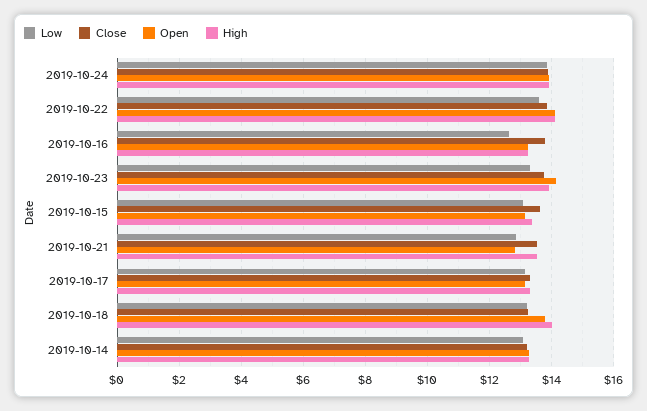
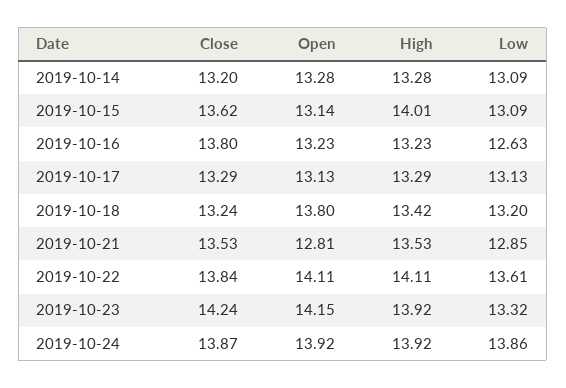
Close, 2019-10-23: 13.8 -> 14.24
High, 2019-10-15: 13.4 -> 14.01
High, 2019-10-18: 14 -> 13.42

